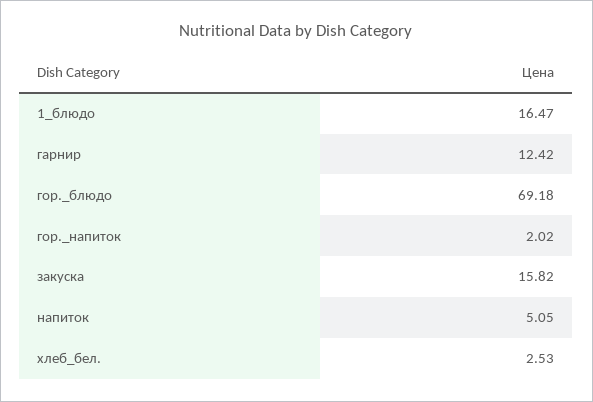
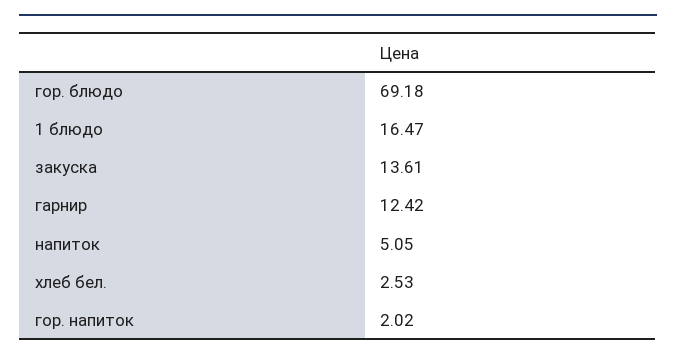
закуска: 15.82 -> 13.61

